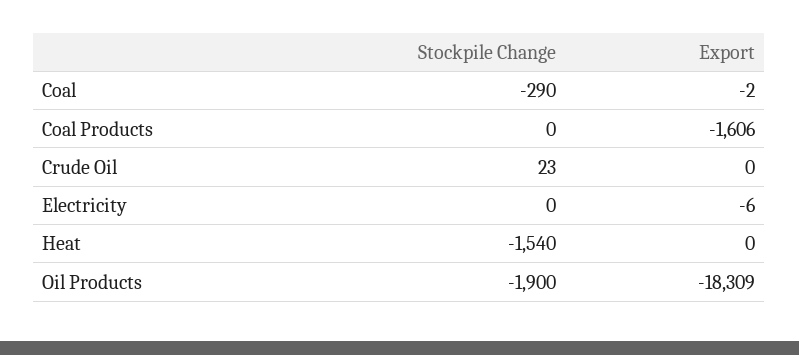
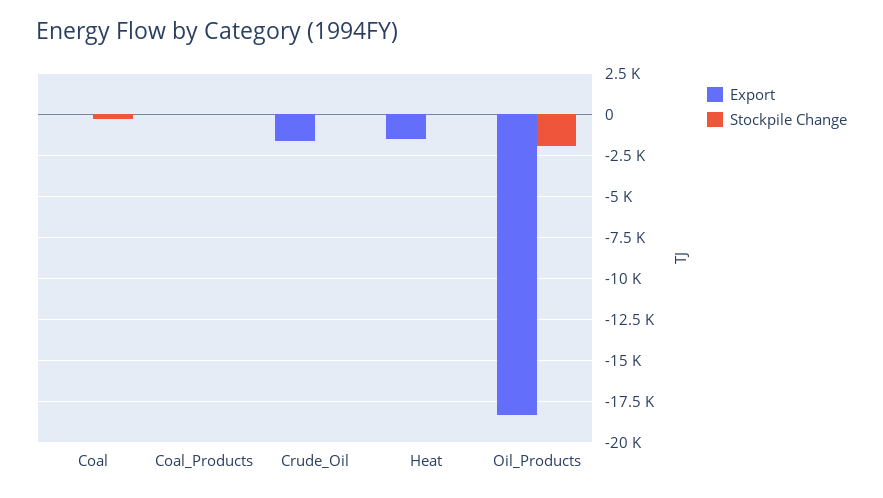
Export, Coal Products: -1606 -> 0
Export, Crude Oil: 0 -> -1500
Stockpile Change, Electricity: 0 -> none
Export, Electricity: -6 -> none
Stockpile Change, Heat: -1540 -> 0
Export, Heat: 0 -> -1500

